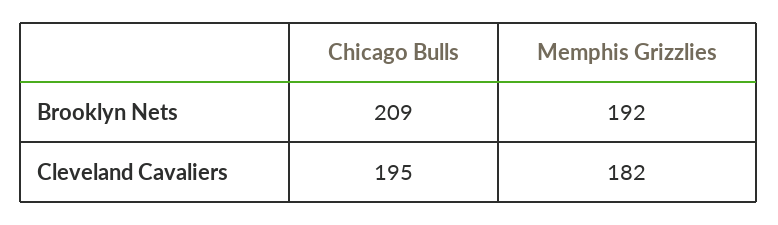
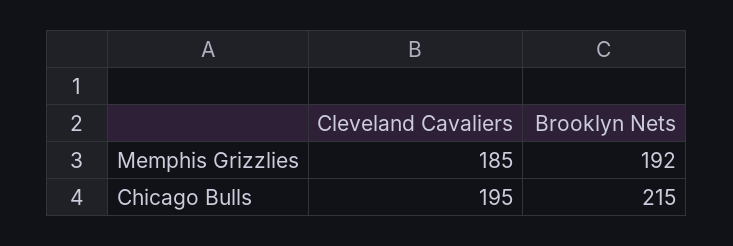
Chicago Bulls, Brooklyn Nets: 209 -> 215
Memphis Grizzlies, Cleveland Cavaliers: 182 -> 185

